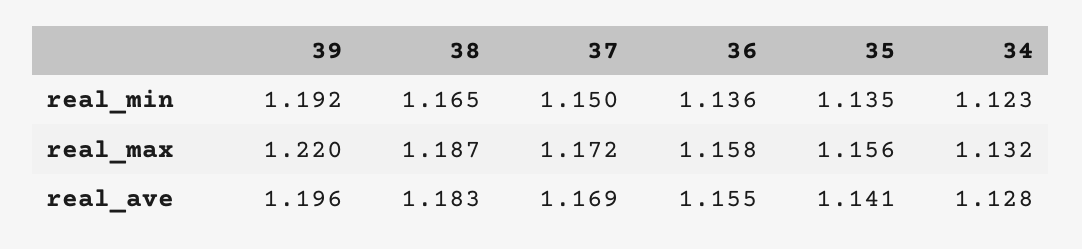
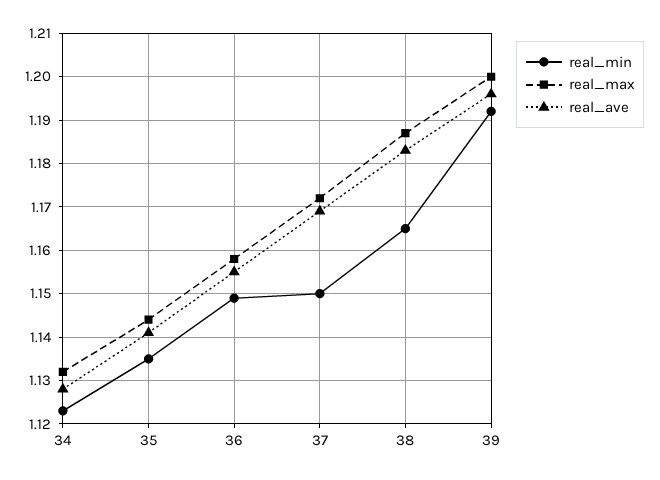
real_min, 36: 1.136 -> 1.15
real_max, 39: 1.22 -> 1.2
real_max, 35: 1.156 -> 1.145

